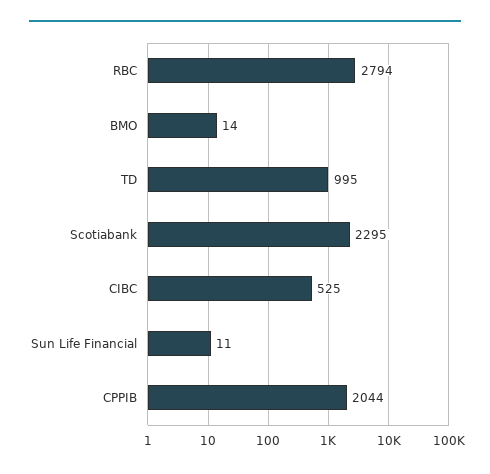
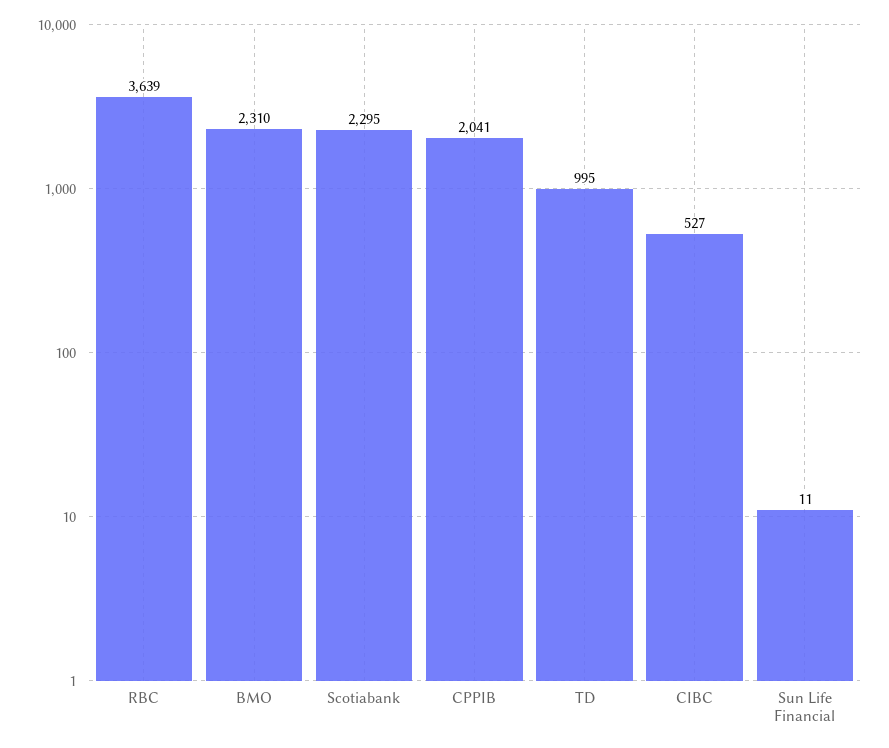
RBC: 2794 -> 3639
BMO: 14 -> 2310
CIBC: 525 -> 527
CPPIB: 2044 -> 2041

